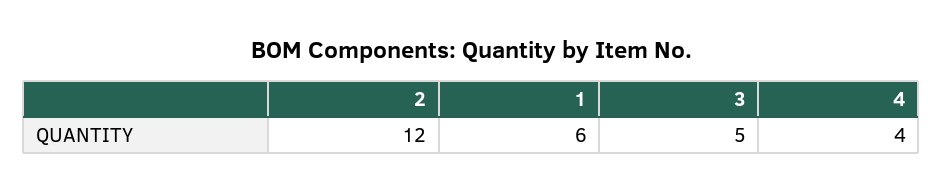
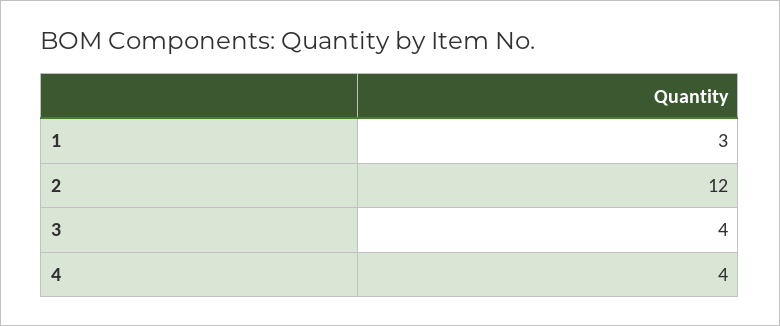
1: 6 -> 3
3: 5 -> 4

